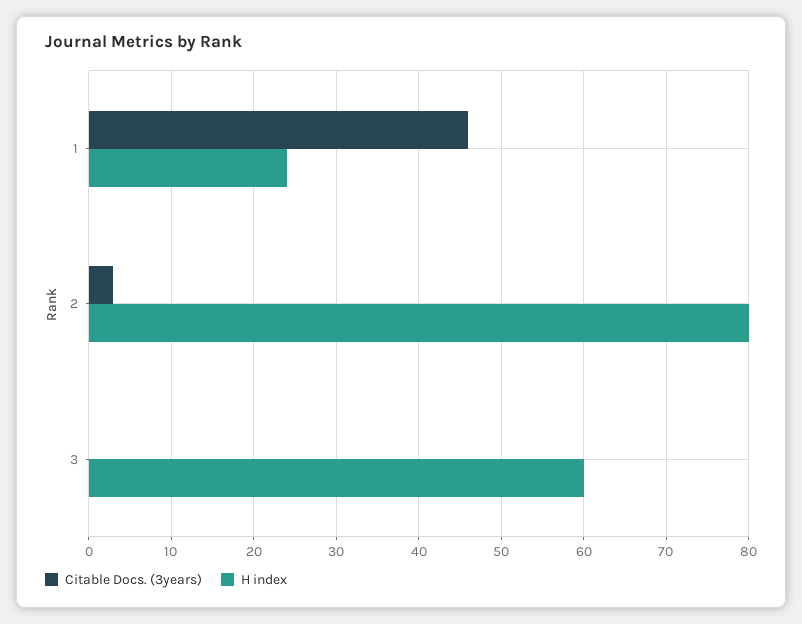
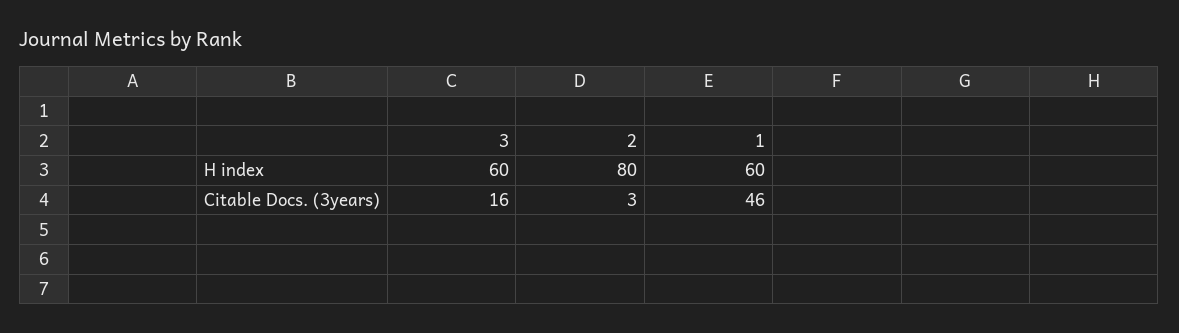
H index, 1: 24 -> 60
Citable Docs. (3years), 3: 0 -> 16

